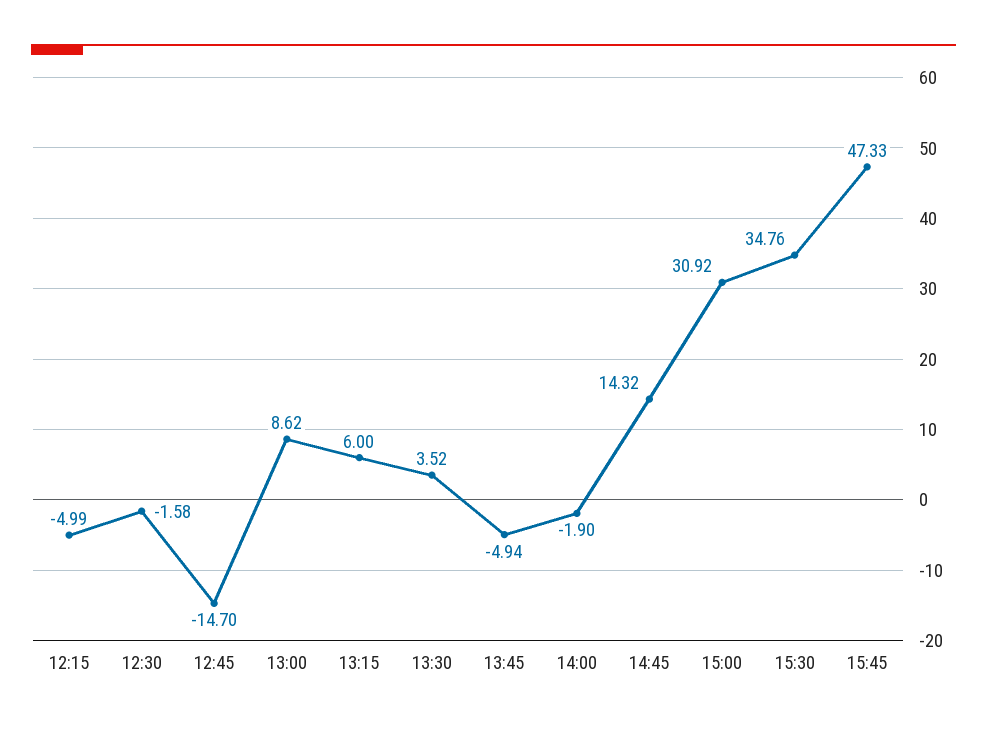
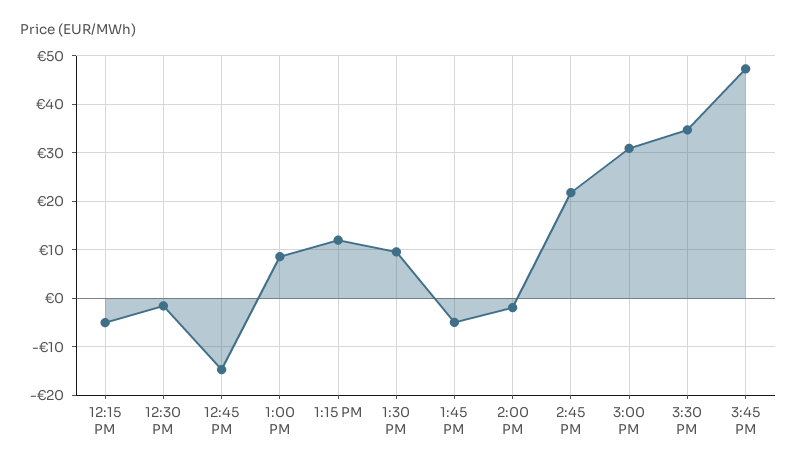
13:15: 6 -> 12
13:30: 3.52 -> 10
14:45: 14.32 -> 22

